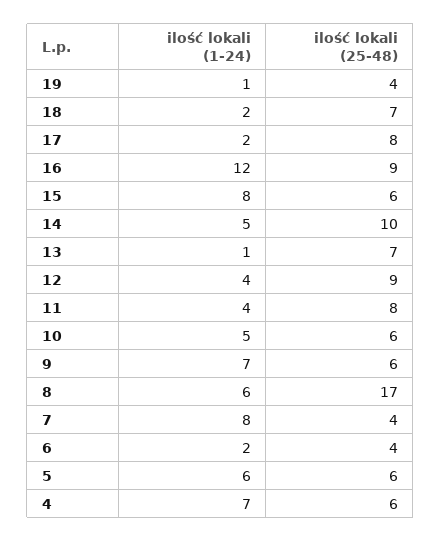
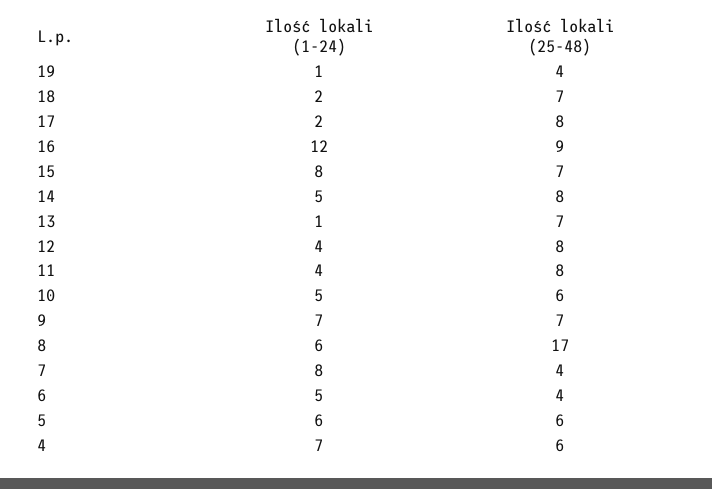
ilość lokali (25-48), 15: 6 -> 7
ilość lokali (25-48), 14: 10 -> 8
ilość lokali (25-48), 12: 9 -> 8
ilość lokali (25-48), 9: 6 -> 7
ilość lokali (1-24), 6: 2 -> 5

